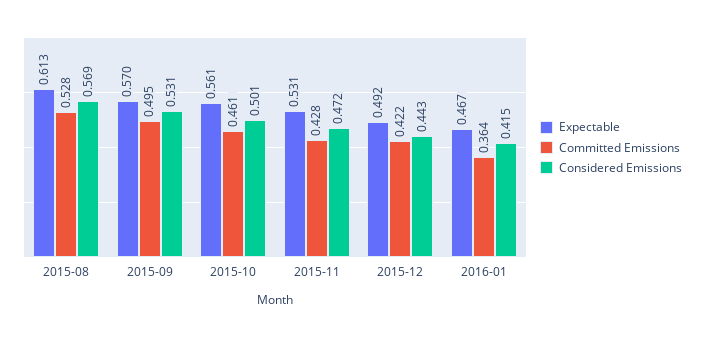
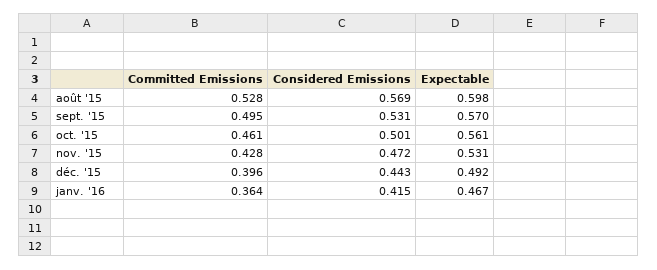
Expectable, 2015-08: 0.613 -> 0.598
Committed Emissions, 2015-12: 0.422 -> 0.396

